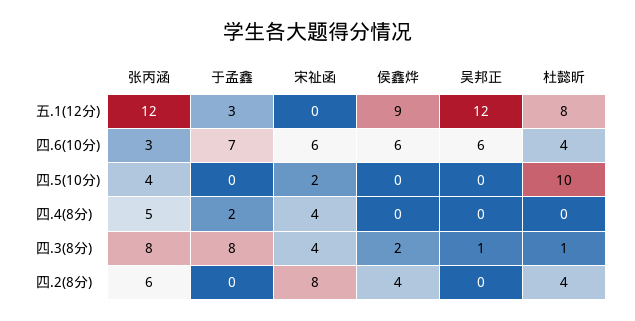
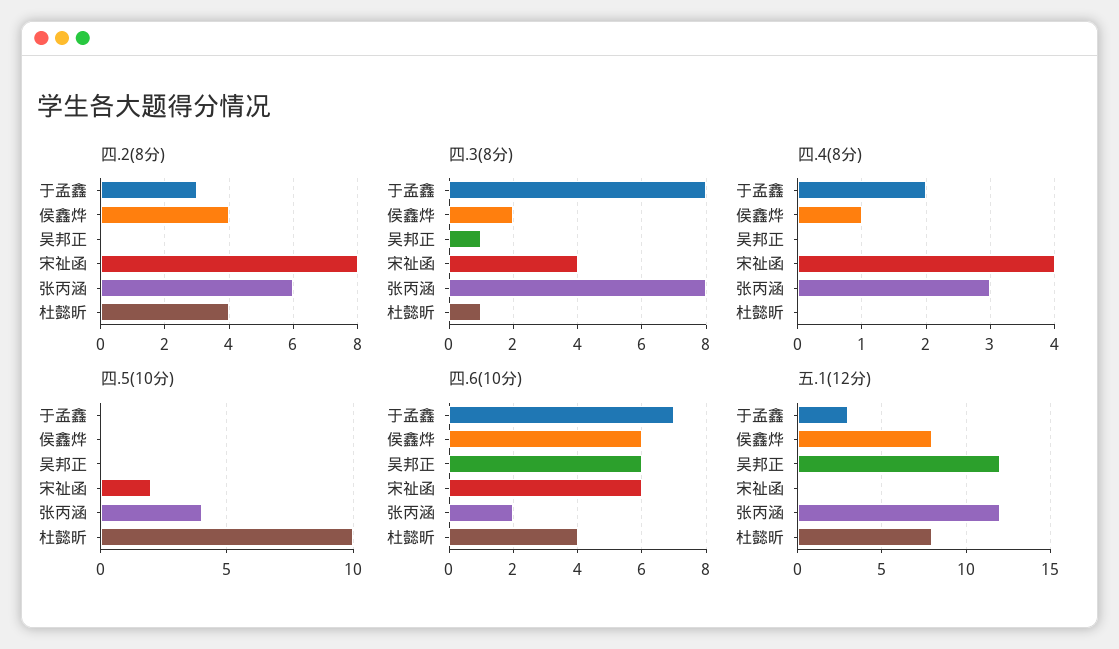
五.1(12分), 侯鑫烨: 9 -> 8
四.6(10分), 张丙涵: 3 -> 2
四.4(8分), 张丙涵: 5 -> 3
四.4(8分), 侯鑫烨: 0 -> 1
四.2(8分), 于孟鑫: 0 -> 3

